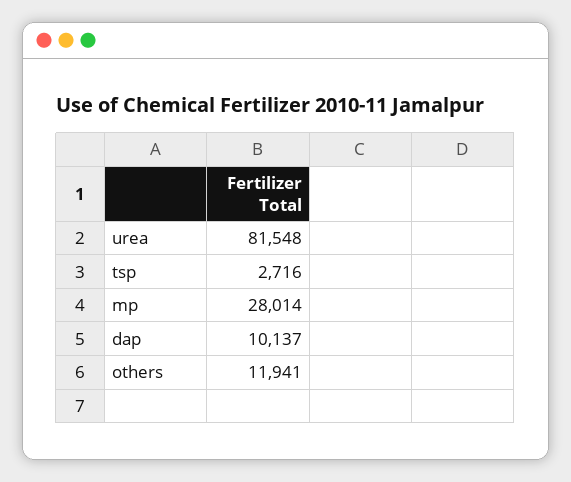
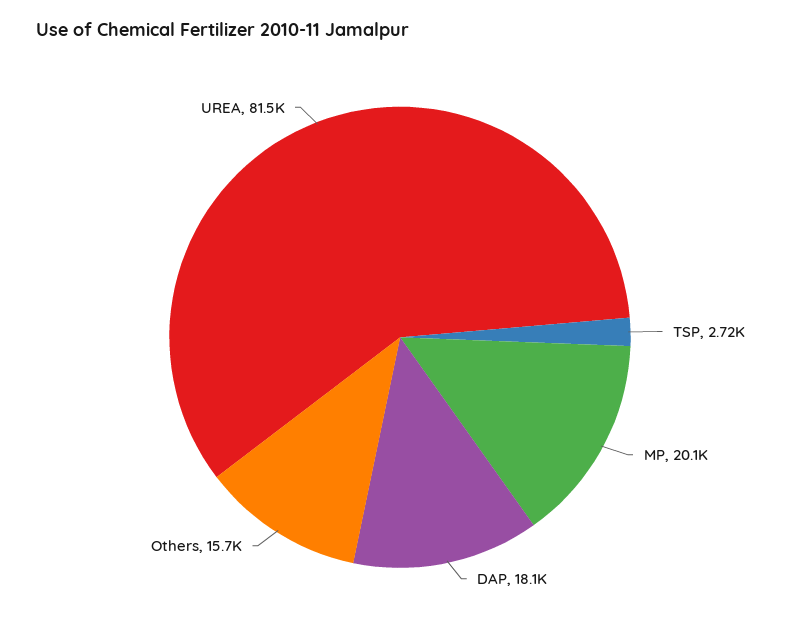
mp: 28014 -> 20100
dap: 10137 -> 18100
others: 11941 -> 15700

